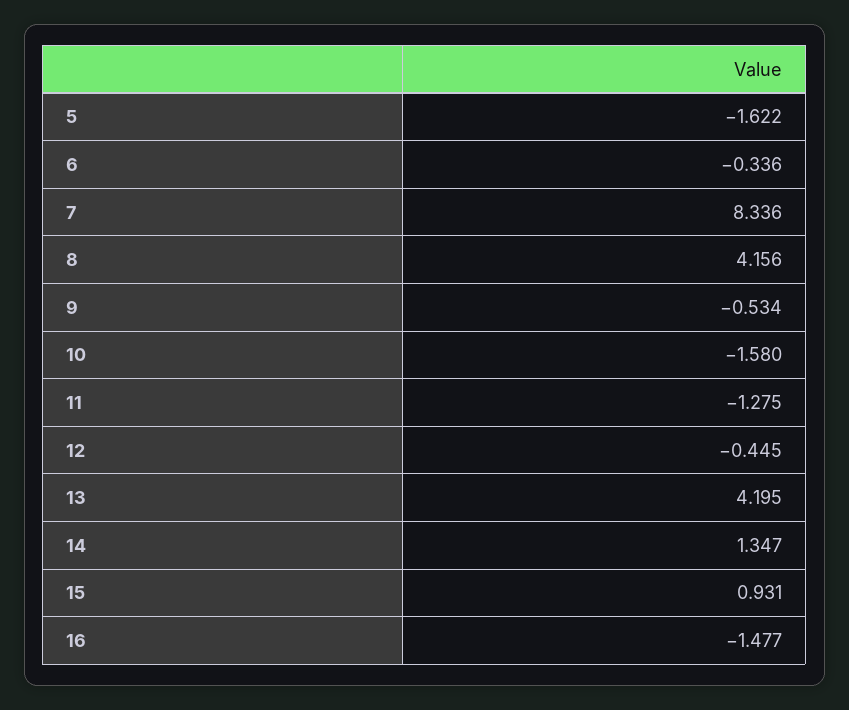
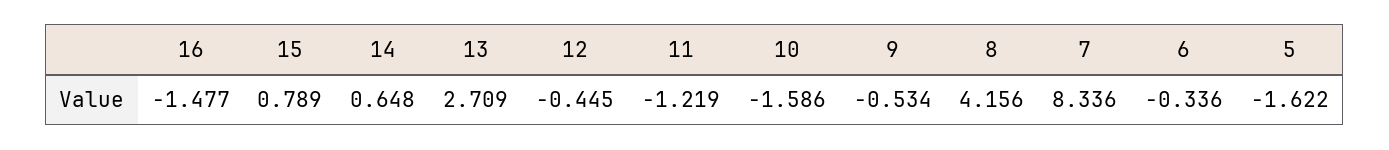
10: -1.58 -> -1.586
11: -1.275 -> -1.219
13: 4.195 -> 2.709
14: 1.347 -> 0.648
15: 0.931 -> 0.789

